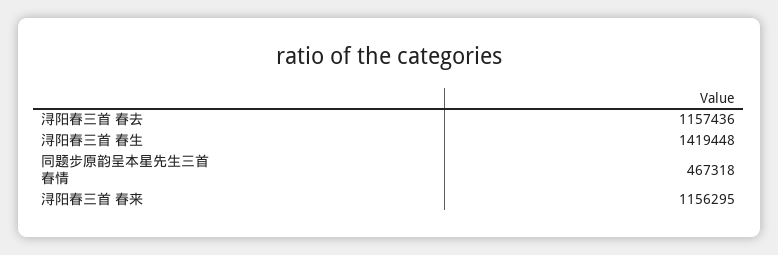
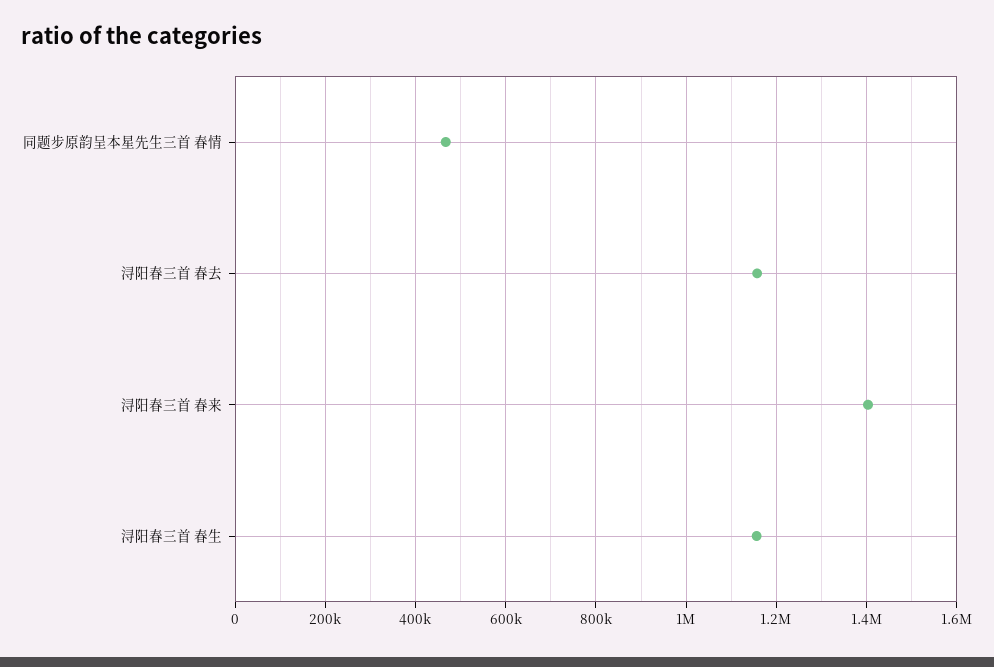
浔阳春三首 春生: 1419448 -> 1160000
浔阳春三首 春来: 1156295 -> 1400000

